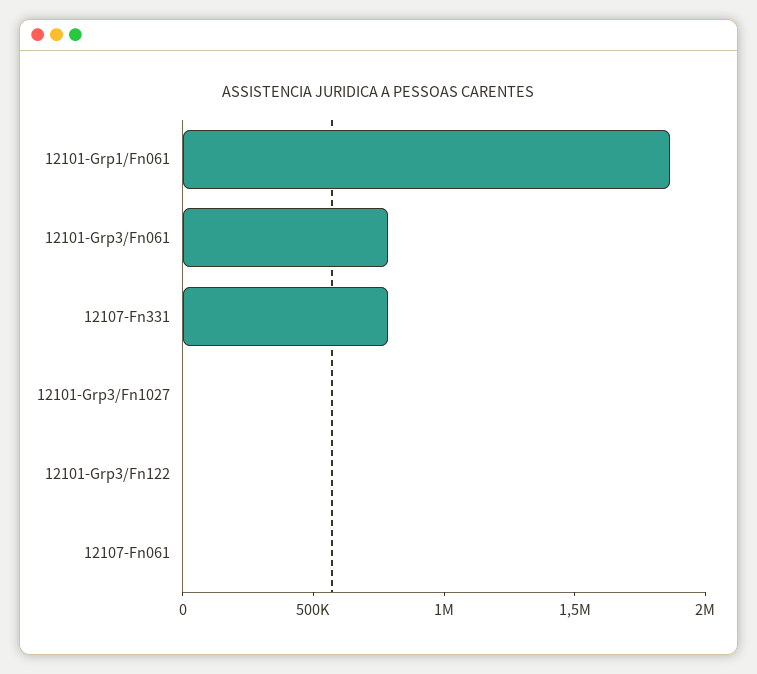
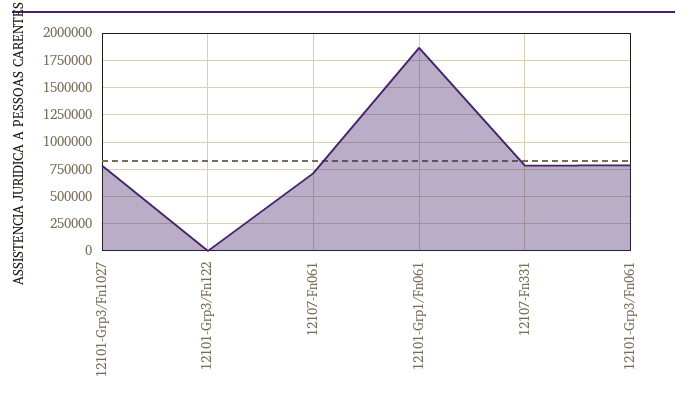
12101-Grp3/Fn1027: 0 -> 750000
12107-Fn061: 0 -> 750000

